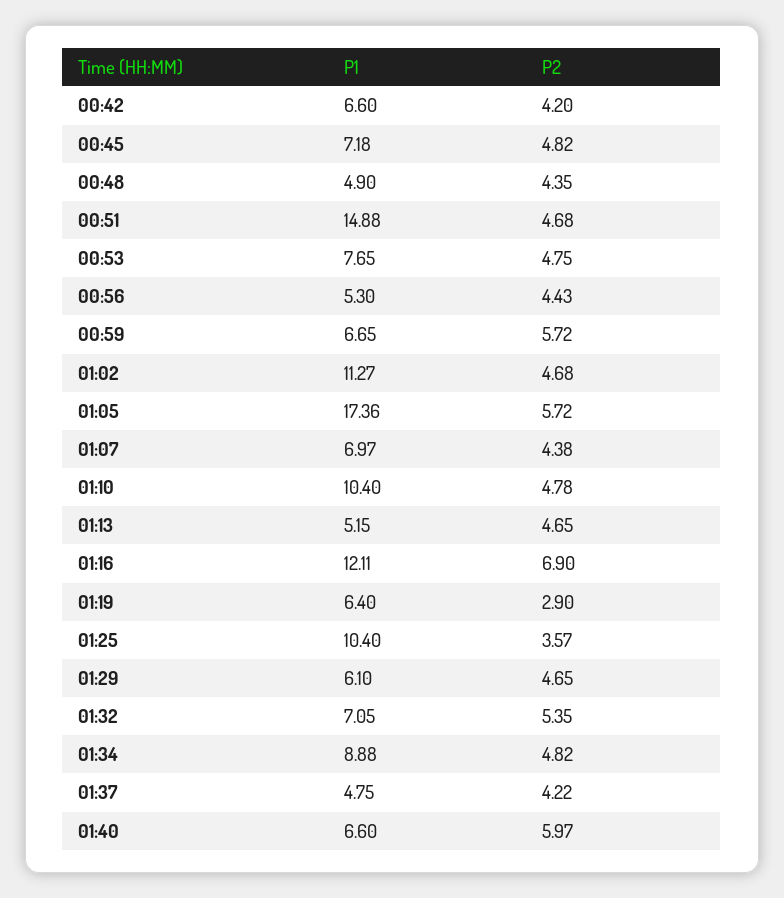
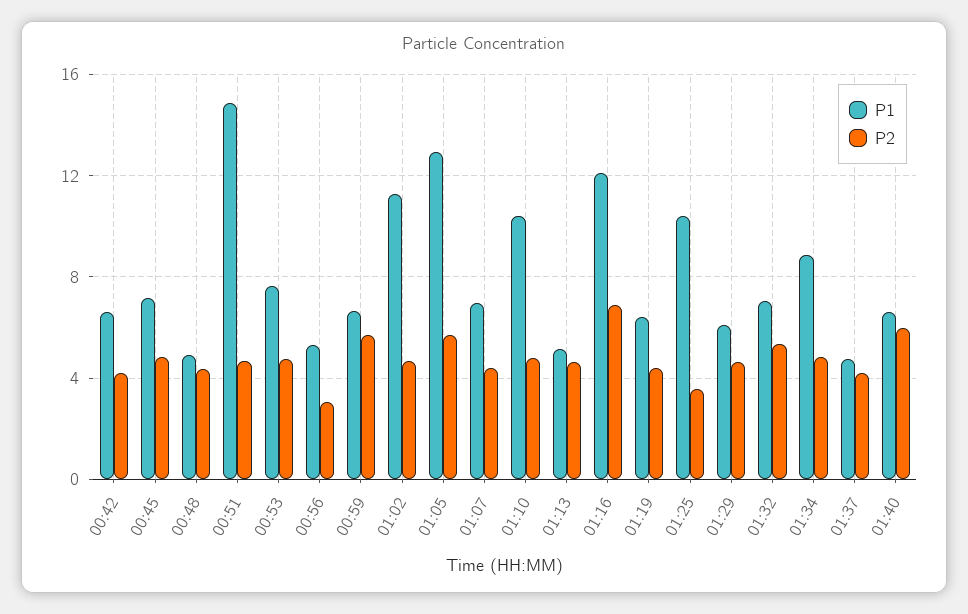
P2, 00:56: 4.43 -> 3
P1, 01:05: 17.36 -> 13
P2, 01:19: 2.9 -> 4.5

